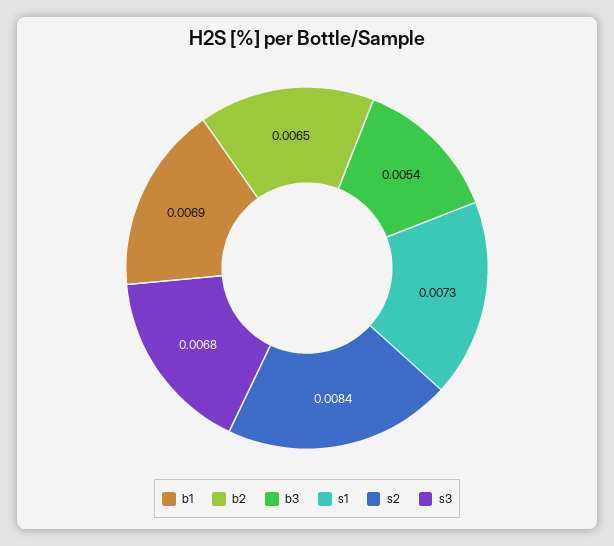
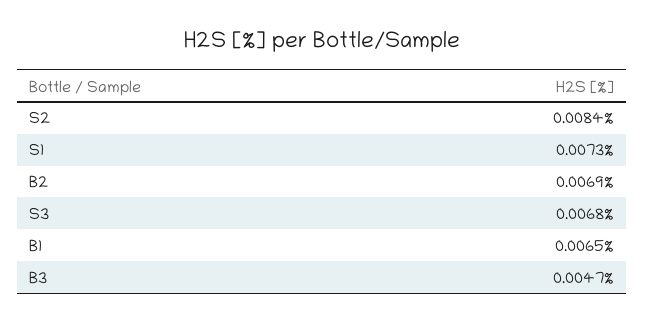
b1: 0.0069 -> 0.0065
b2: 0.0065 -> 0.0069
b3: 0.0054 -> 0.0047

